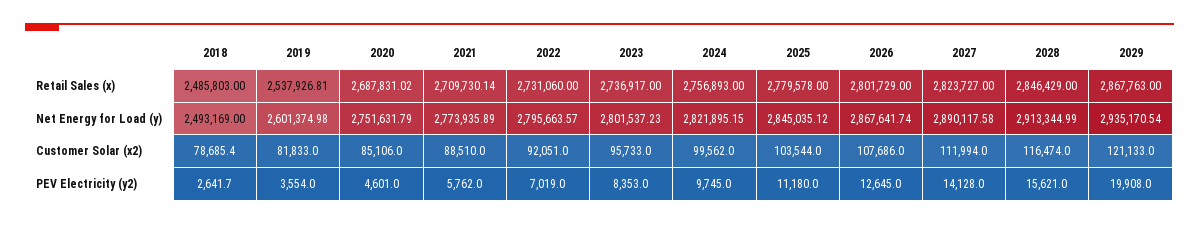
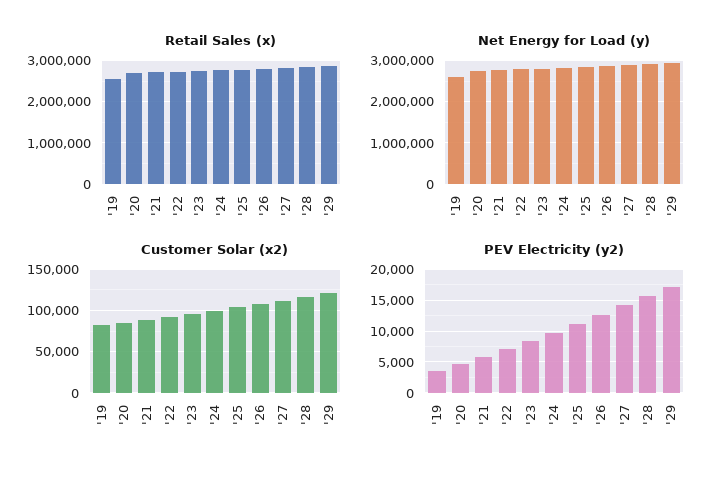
Retail Sales (x), 2018: 2485803 -> none
Net Energy for Load (y), 2018: 2493169 -> none
Customer Solar (x2), 2018: 78685.4 -> none
PEV Electricity (y2), 2018: 2641.7 -> none
PEV Electricity (y2), 2029: 19908 -> 17000

